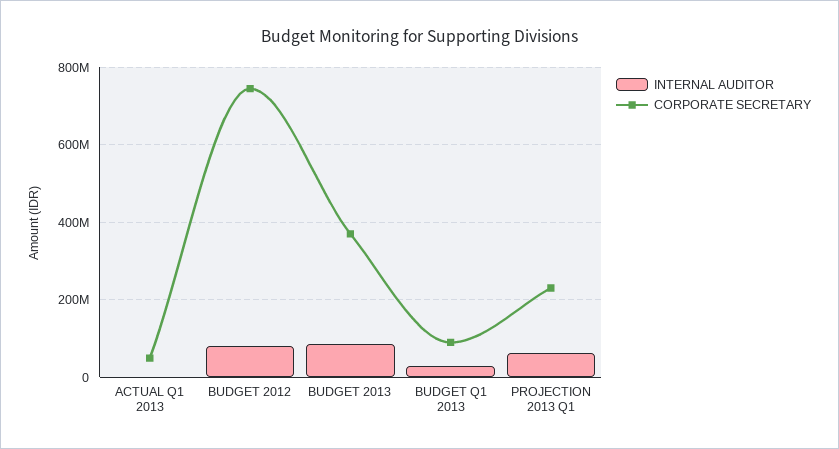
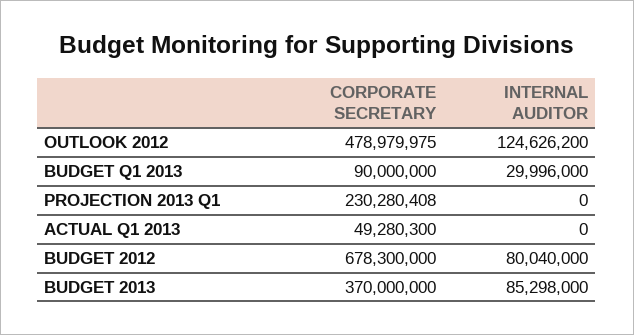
CORPORATE SECRETARY, BUDGET 2012: 740000000 -> 678300000
INTERNAL AUDITOR, PROJECTION 2013 Q1: 60000000 -> 0
CORPORATE SECRETARY, OUTLOOK 2012: none -> 478979975
INTERNAL AUDITOR, OUTLOOK 2012: none -> 124626200

